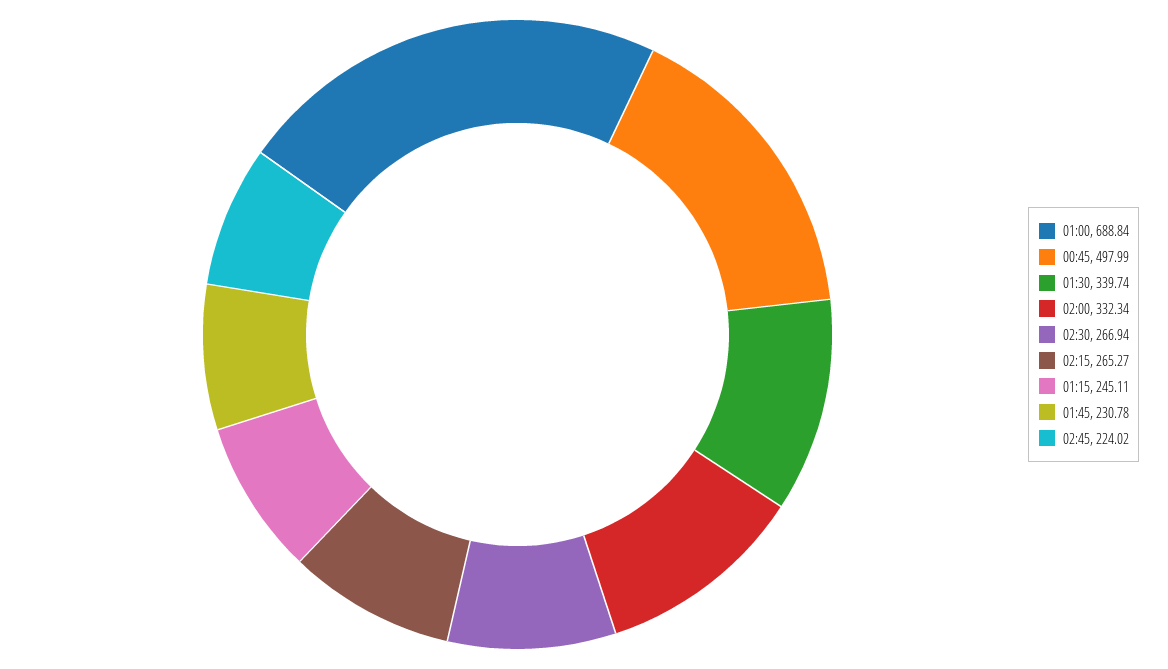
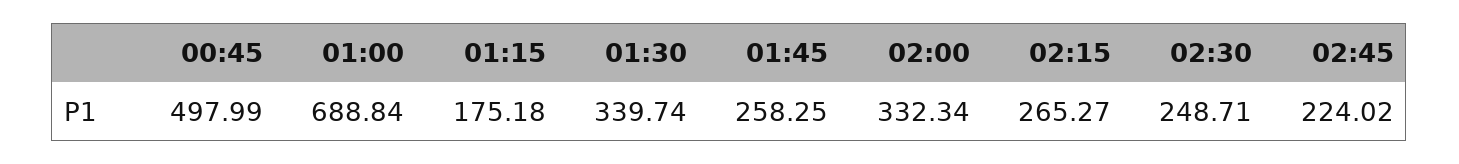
02:30: 266.94 -> 248.71
01:15: 245.11 -> 175.18
01:45: 230.78 -> 258.25

